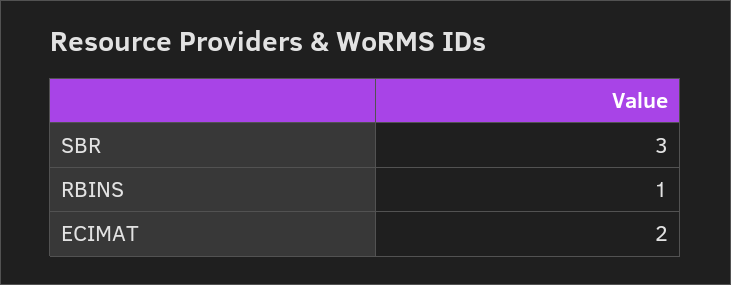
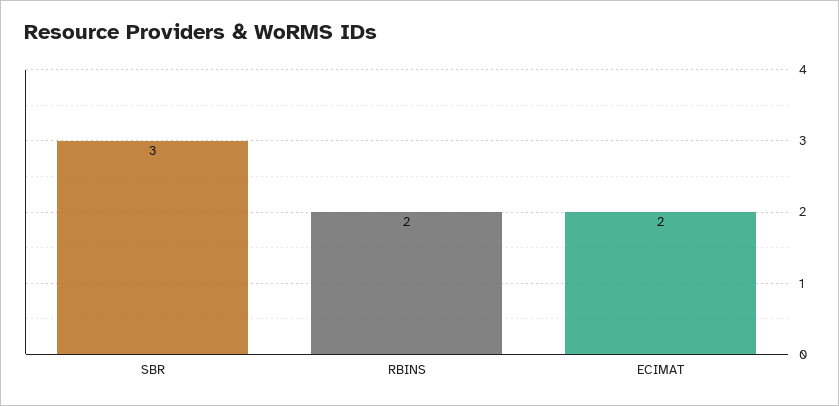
RBINS: 1 -> 2

